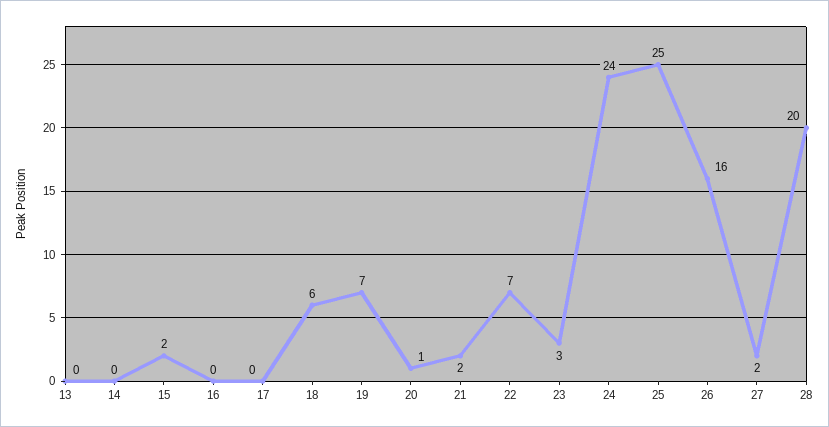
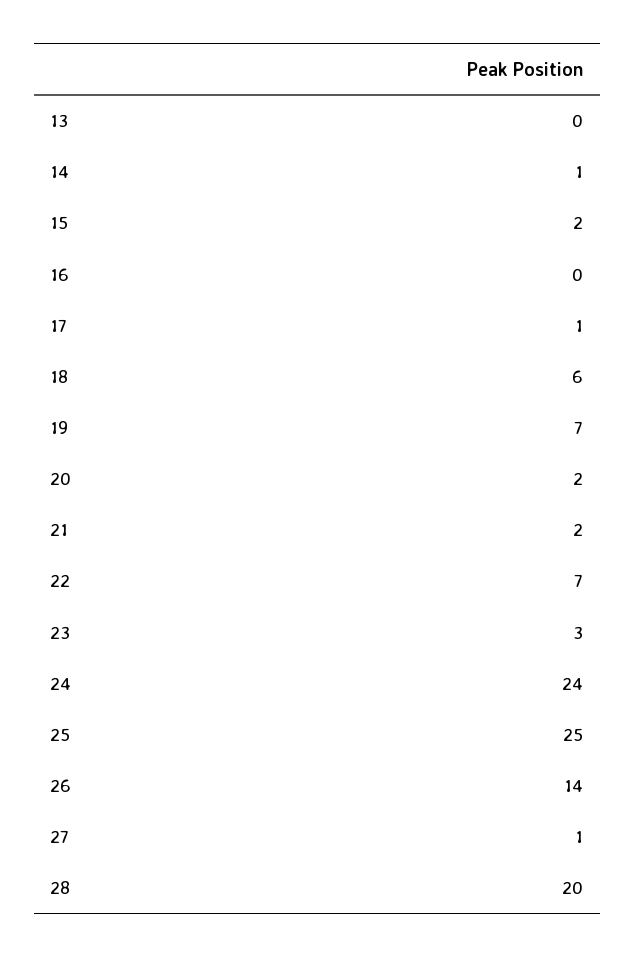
14: 0 -> 1
17: 0 -> 1
20: 1 -> 2
26: 16 -> 14
27: 2 -> 1

